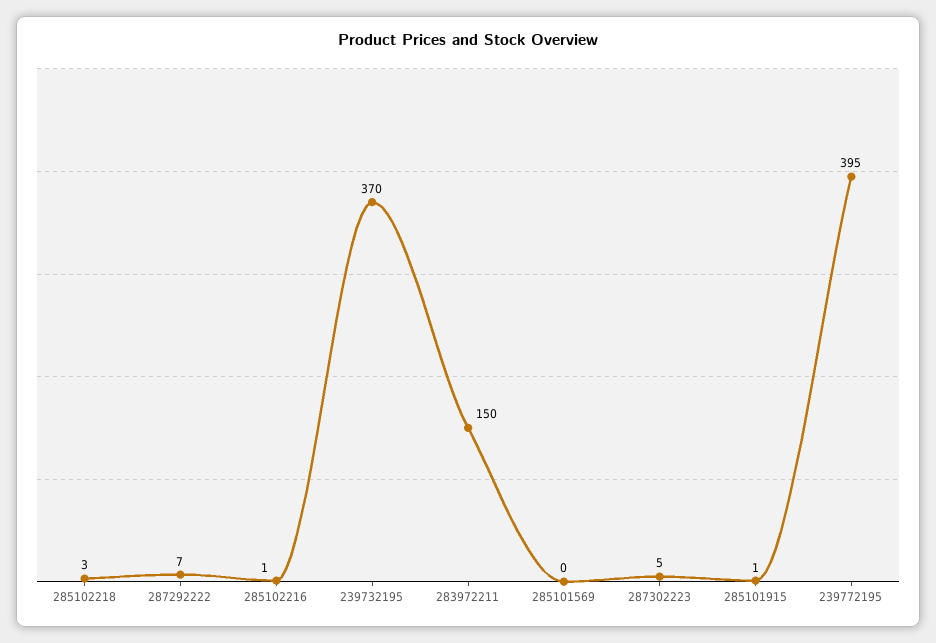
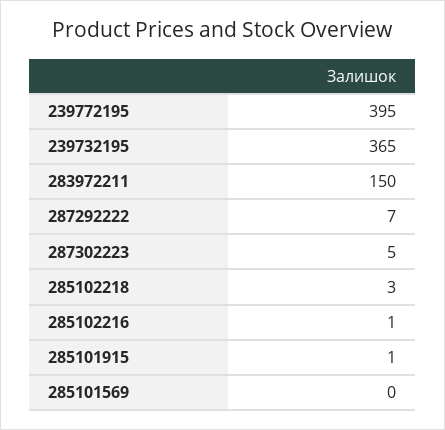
239732195: 370 -> 365

